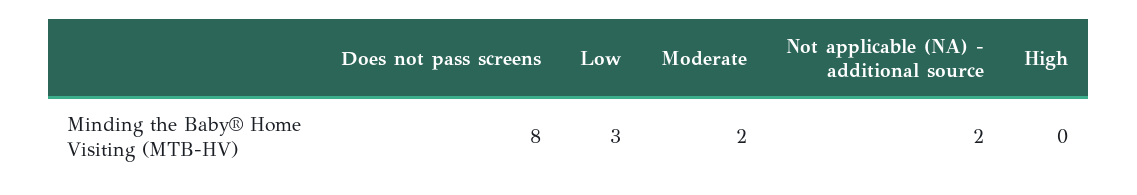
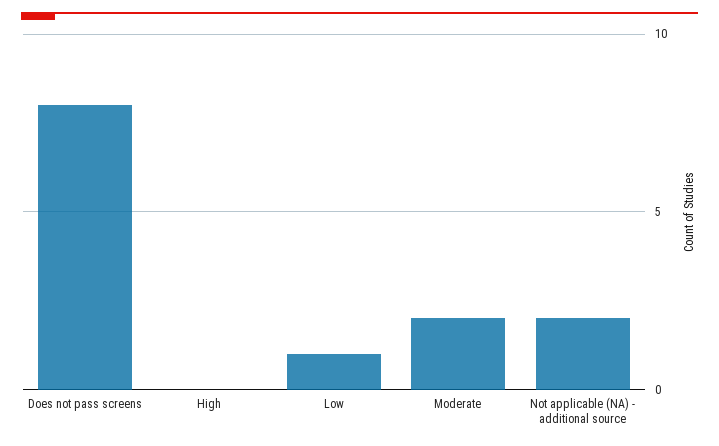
Low: 3 -> 1

